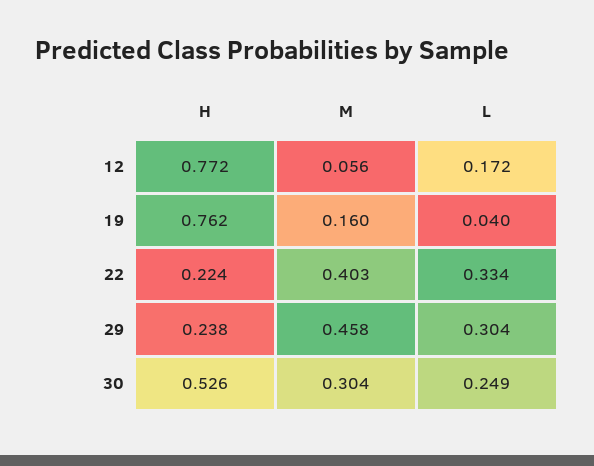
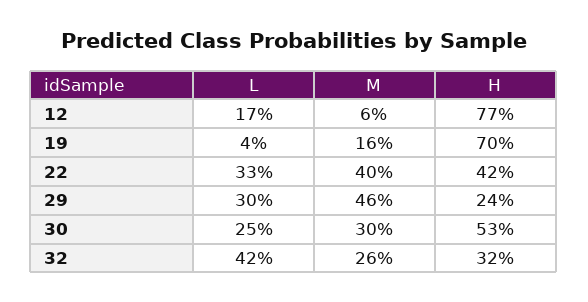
H, 19: 0.762 -> 0.7
H, 22: 0.224 -> 0.42
L, 32: none -> 0.42
M, 32: none -> 0.26
H, 32: none -> 0.32

